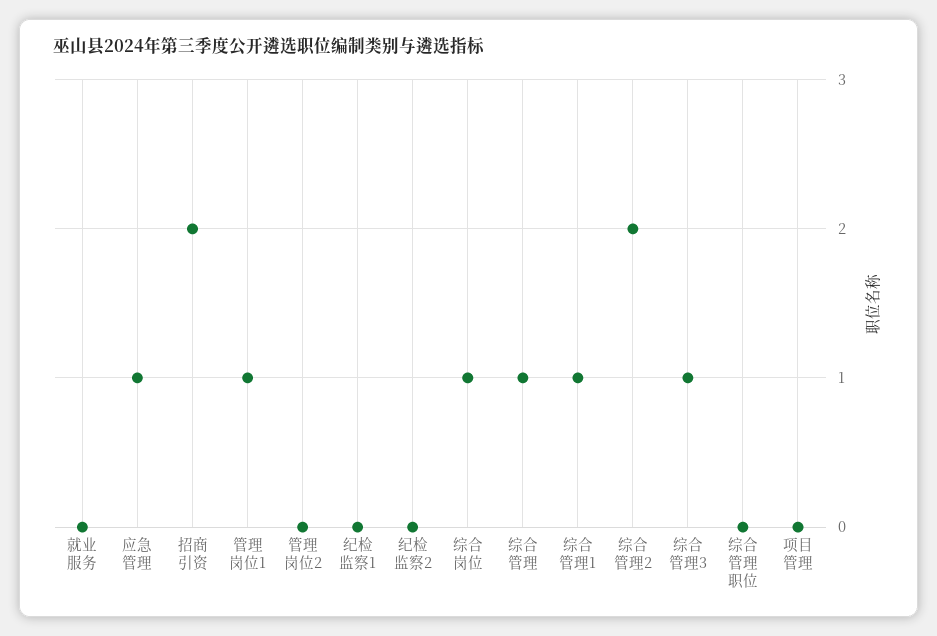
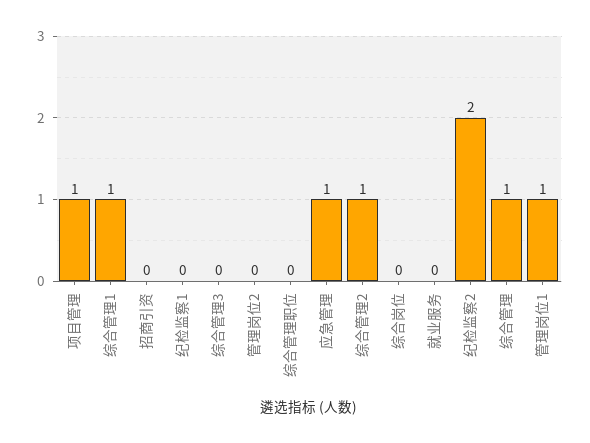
招商引资: 2 -> 0
纪检监察2: 0 -> 2
综合岗位: 1 -> 0
综合管理2: 2 -> 1
综合管理3: 1 -> 0
项目管理: 0 -> 1

